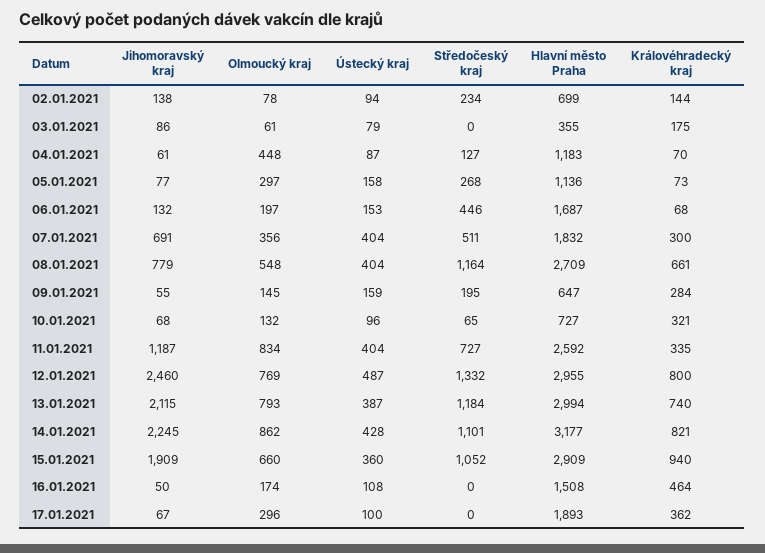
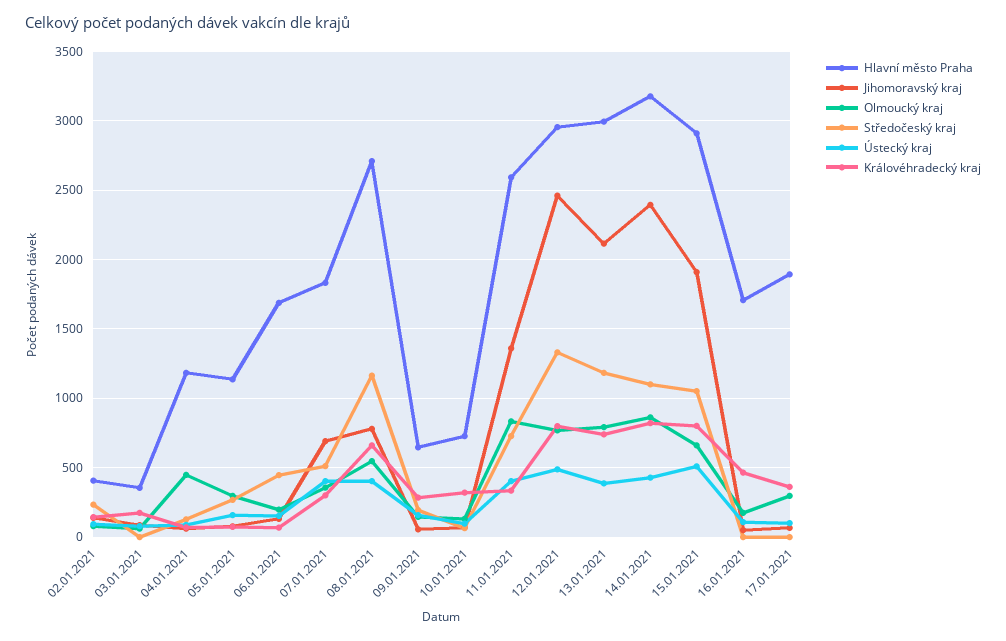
Hlavní město Praha, 02.01.2021: 699 -> 400
Jihomoravský kraj, 11.01.2021: 1187 -> 1350
Jihomoravský kraj, 14.01.2021: 2245 -> 2400
Ústecký kraj, 15.01.2021: 360 -> 500
Královéhradecký kraj, 15.01.2021: 940 -> 800
Hlavní město Praha, 16.01.2021: 1508 -> 1700

